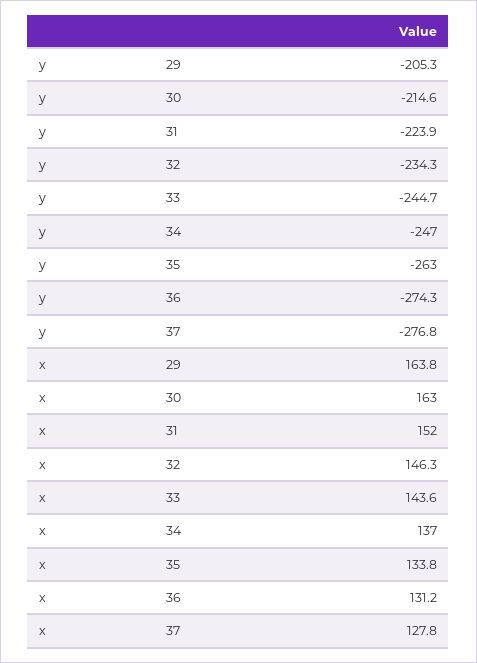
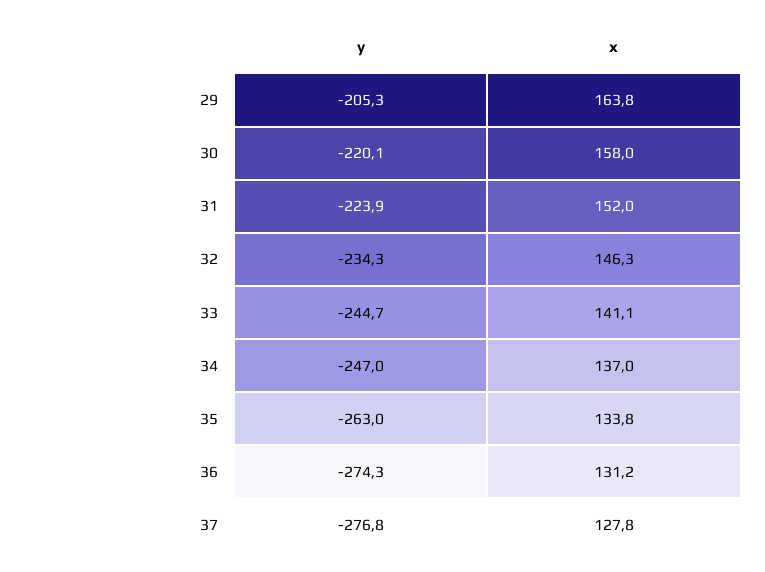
y, 30: -214.6 -> -220.1
x, 30: 163 -> 158
x, 33: 143.6 -> 141.1

